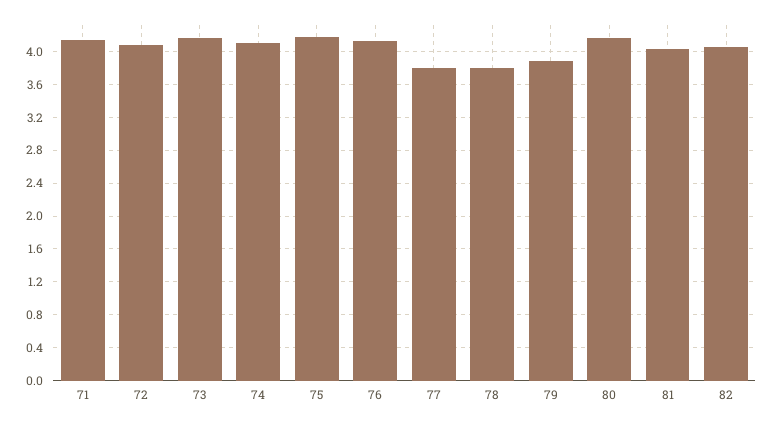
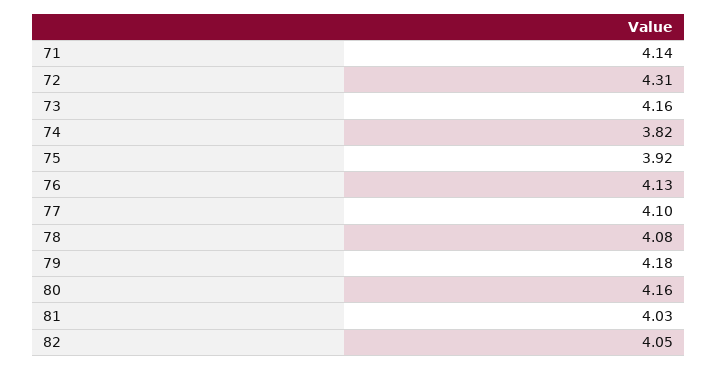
72: 4.1 -> 4.31
74: 4.1 -> 3.82
75: 4.2 -> 3.92
77: 3.8 -> 4.1
78: 3.8 -> 4.08
79: 3.9 -> 4.18

